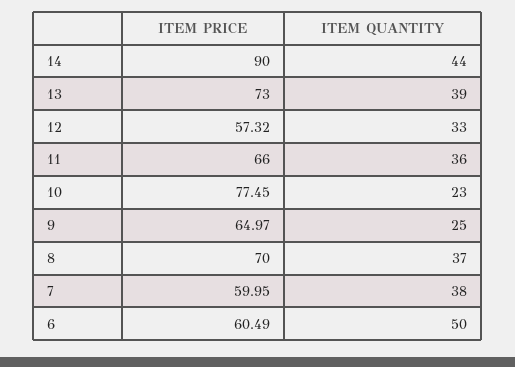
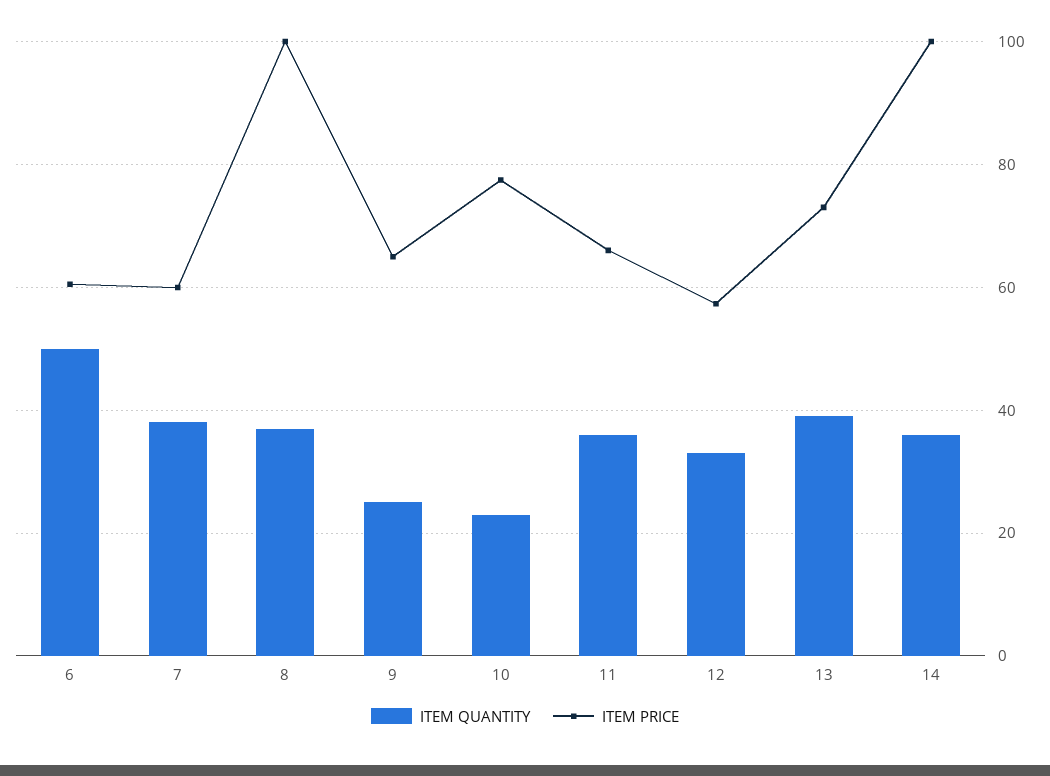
ITEM PRICE, 14: 90 -> 100
ITEM QUANTITY, 14: 44 -> 36
ITEM PRICE, 8: 70 -> 100

